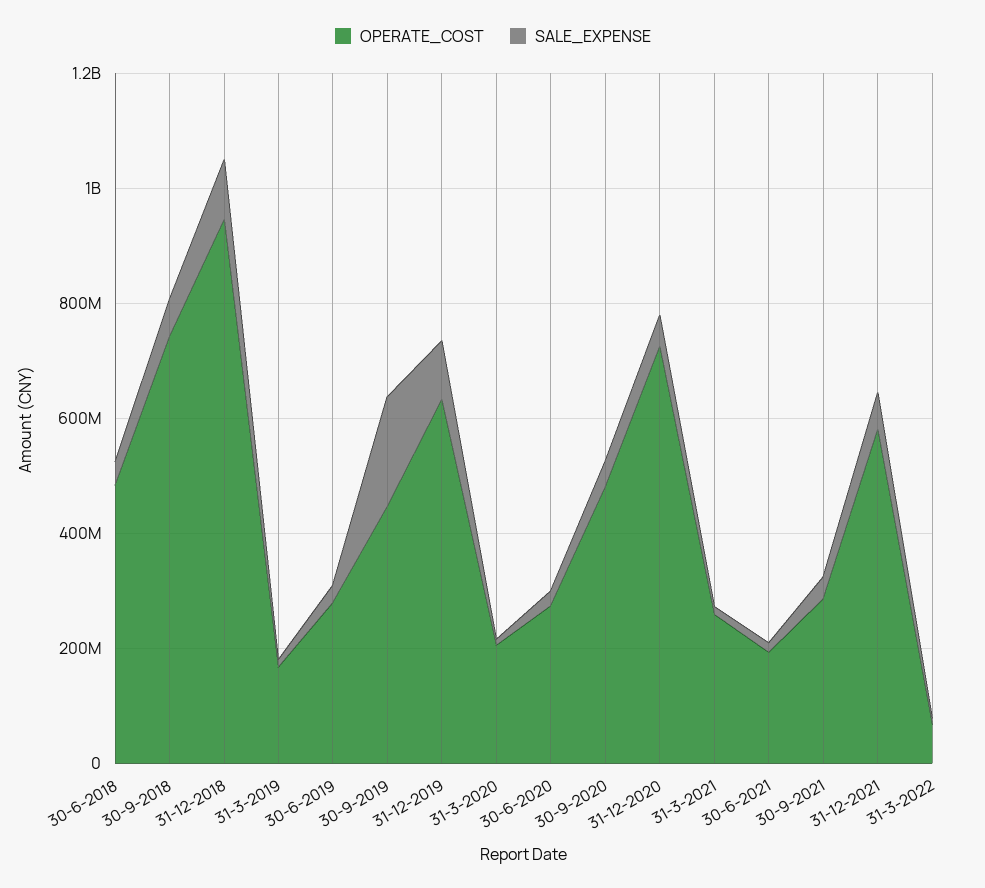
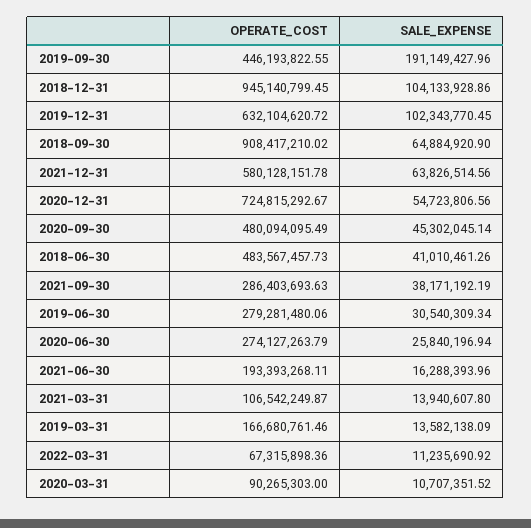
OPERATE_COST, 30-9-2018: 750000000 -> 908417210.02
OPERATE_COST, 31-3-2020: 200000000 -> 90265303
OPERATE_COST, 31-3-2021: 250000000 -> 106542249.87

